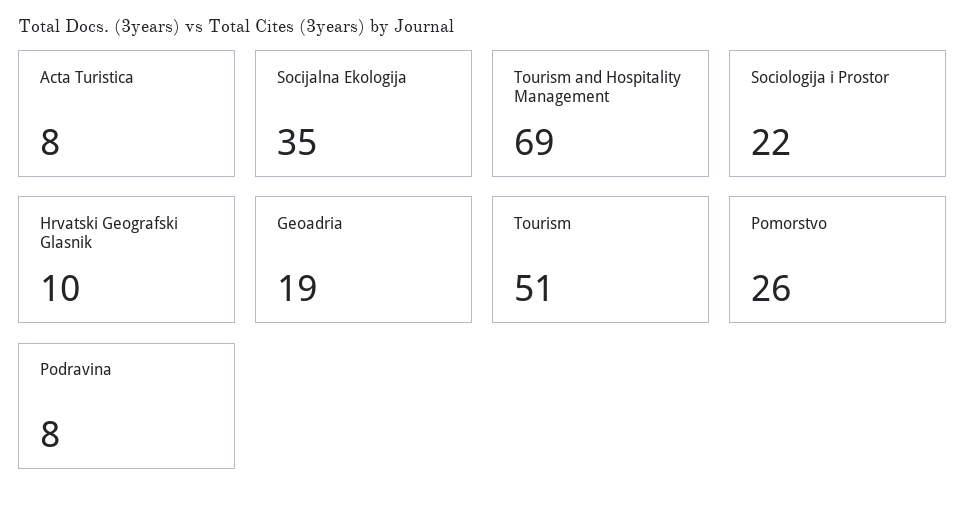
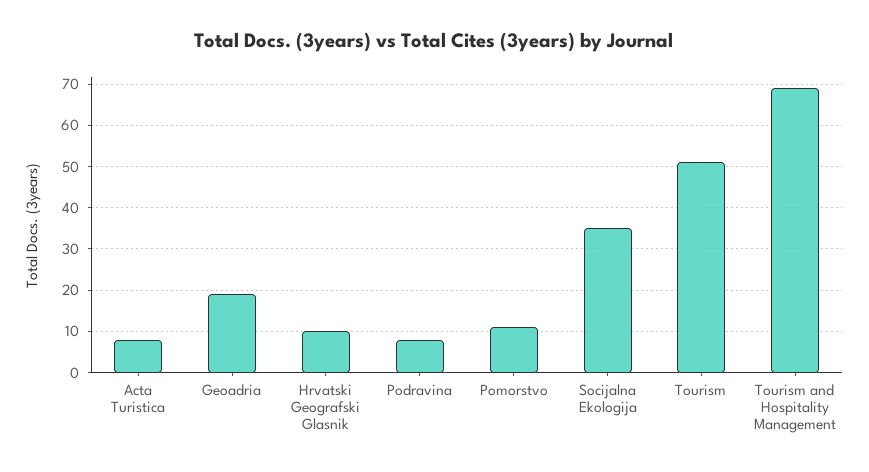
Sociologija i Prostor: 22 -> none
Pomorstvo: 26 -> 10

